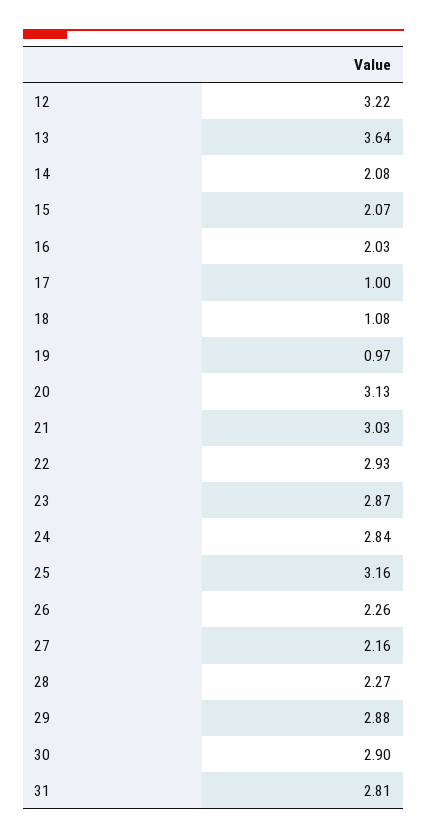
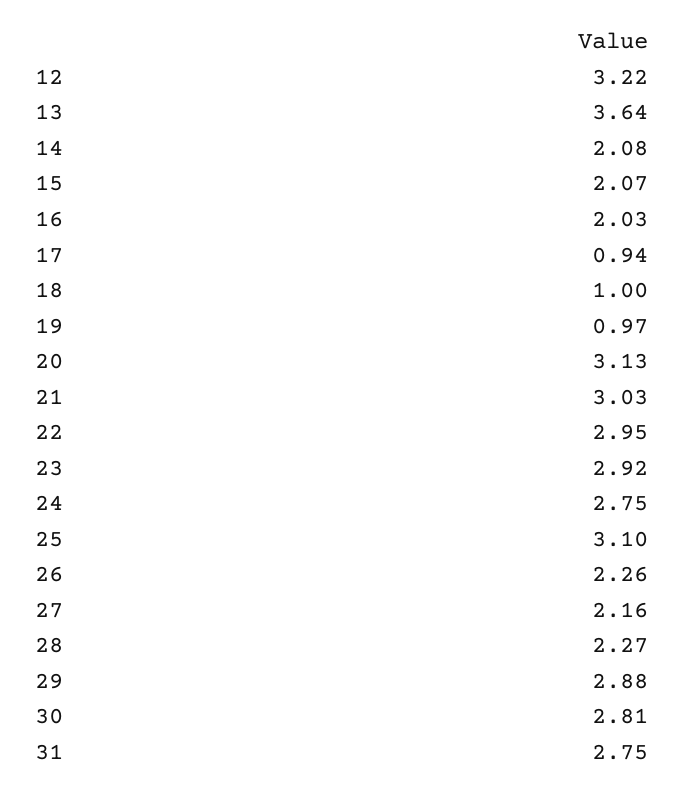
17: 1 -> 0.94
18: 1.08 -> 1
22: 2.93 -> 2.95
23: 2.87 -> 2.92
24: 2.84 -> 2.75
25: 3.16 -> 3.1
30: 2.9 -> 2.81
31: 2.81 -> 2.75

